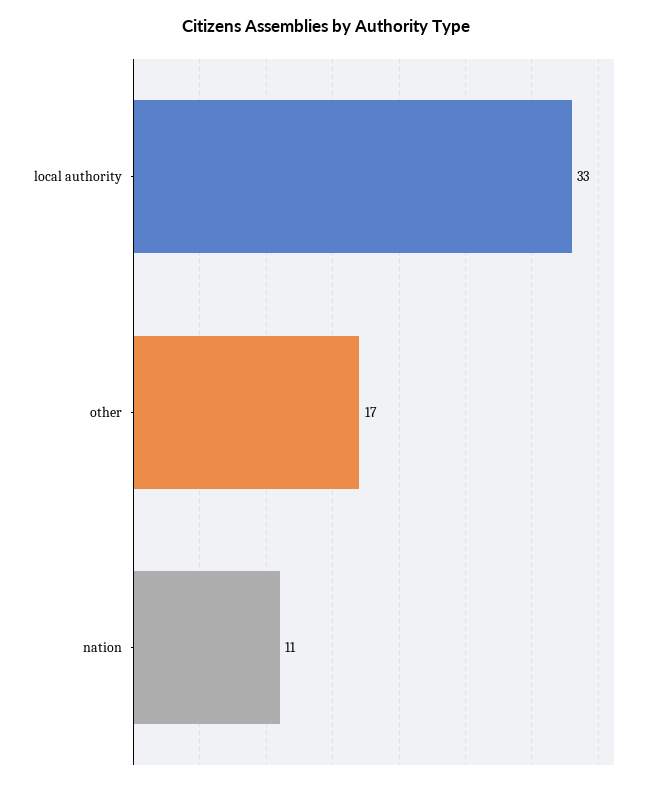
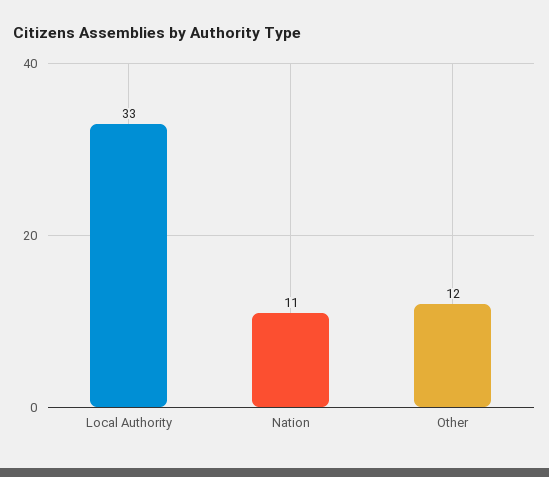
other: 17 -> 12

